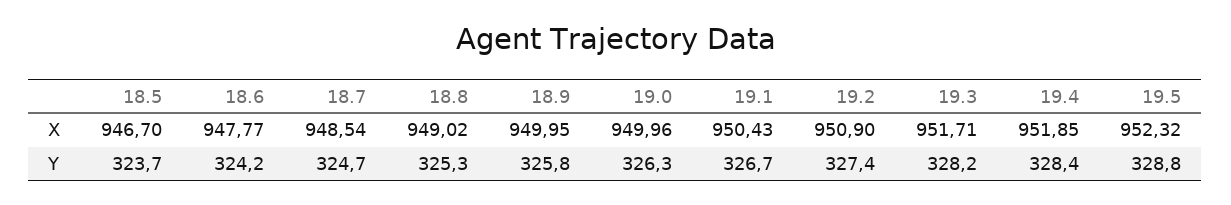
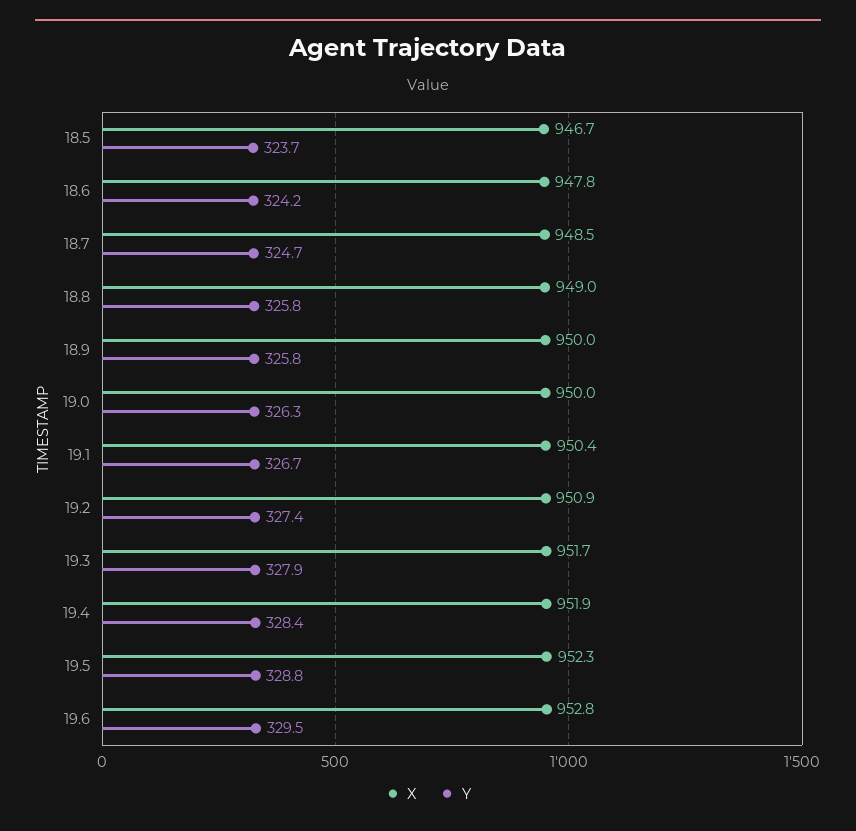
Y, 18.8: 325.3 -> 325.8
Y, 19.3: 328.2 -> 327.9
X, 19.6: none -> 952.8
Y, 19.6: none -> 329.5

